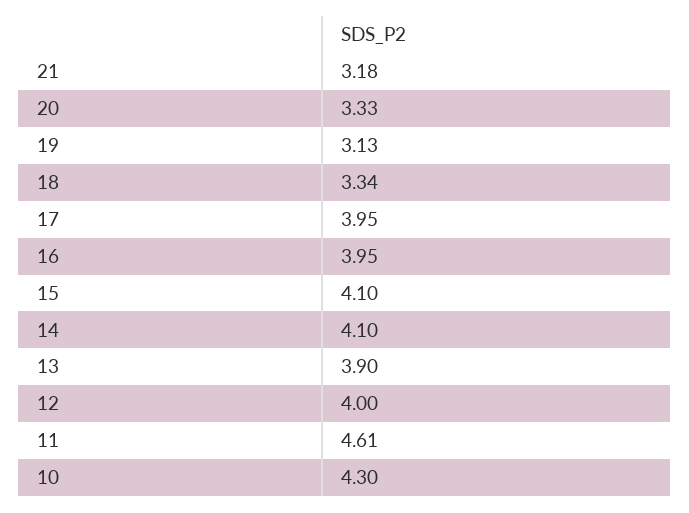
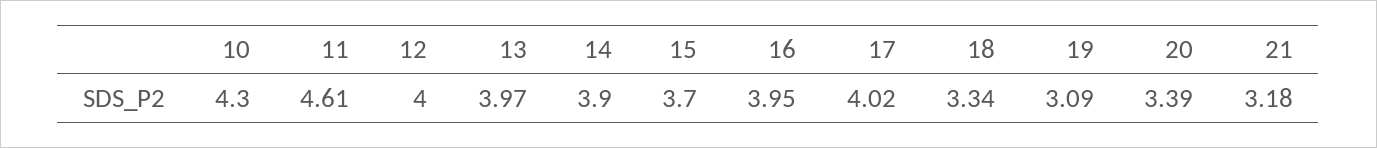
20: 3.33 -> 3.39
19: 3.13 -> 3.09
17: 3.95 -> 4.02
15: 4.1 -> 3.7
14: 4.1 -> 3.9
13: 3.9 -> 3.97

